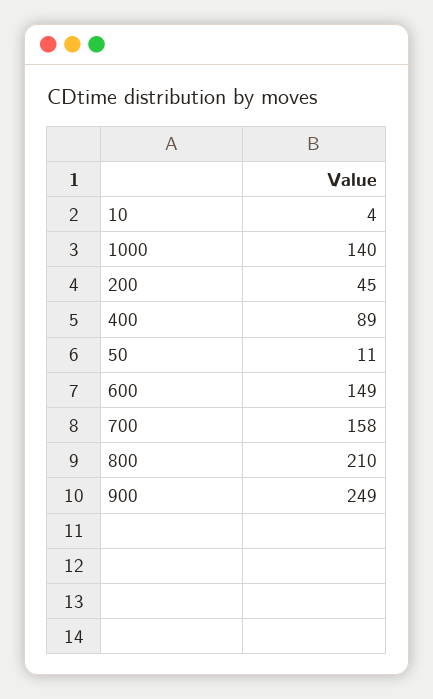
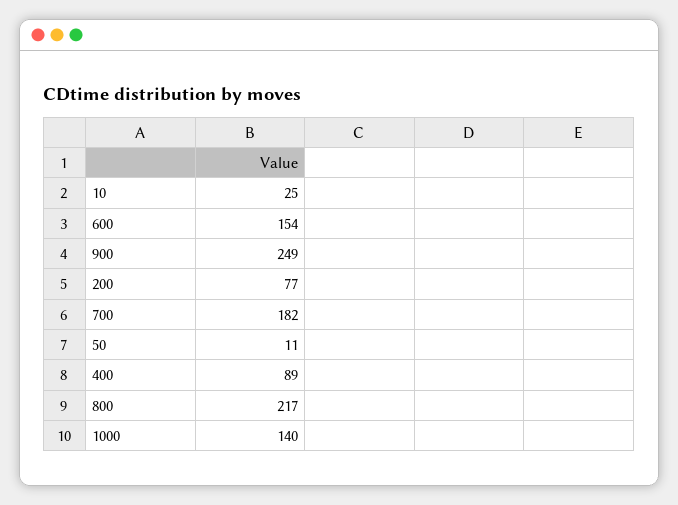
10: 4 -> 25
200: 45 -> 77
600: 149 -> 154
700: 158 -> 182
800: 210 -> 217

